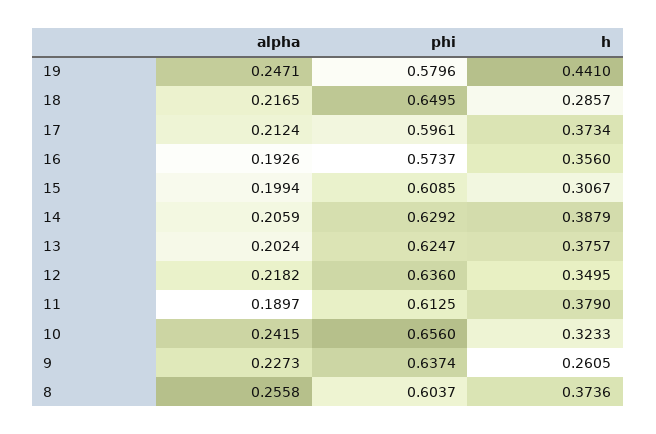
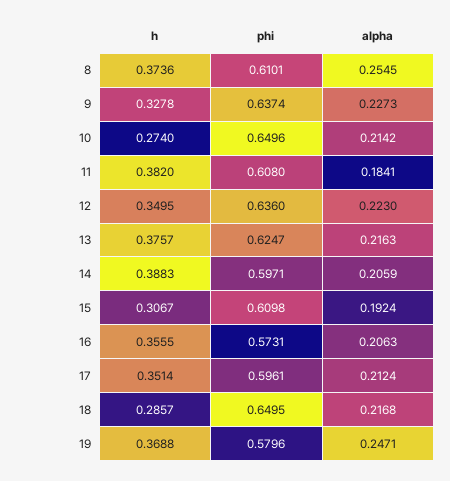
h, 19: 0.441 -> 0.3688
alpha, 18: 0.2165 -> 0.2168
h, 17: 0.3734 -> 0.3514
alpha, 16: 0.1926 -> 0.2063
phi, 16: 0.5737 -> 0.5731
h, 16: 0.356 -> 0.3555
alpha, 15: 0.1994 -> 0.1924
phi, 15: 0.6085 -> 0.6098
phi, 14: 0.6292 -> 0.5971
h, 14: 0.3879 -> 0.3883
alpha, 13: 0.2024 -> 0.2163
alpha, 12: 0.2182 -> 0.223
alpha, 11: 0.1897 -> 0.1841
phi, 11: 0.6125 -> 0.608
h, 11: 0.379 -> 0.382
alpha, 10: 0.2415 -> 0.2142
phi, 10: 0.656 -> 0.6496
h, 10: 0.3233 -> 0.274
h, 9: 0.2605 -> 0.3278
alpha, 8: 0.2558 -> 0.2545
phi, 8: 0.6037 -> 0.6101

